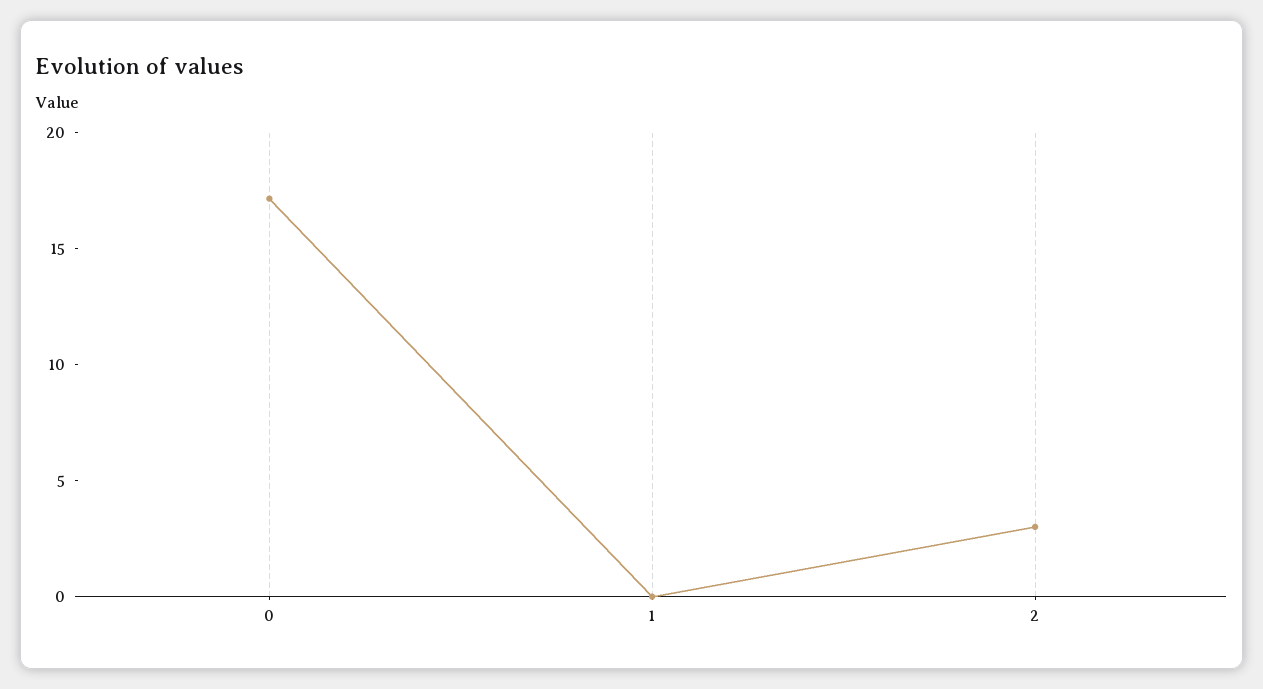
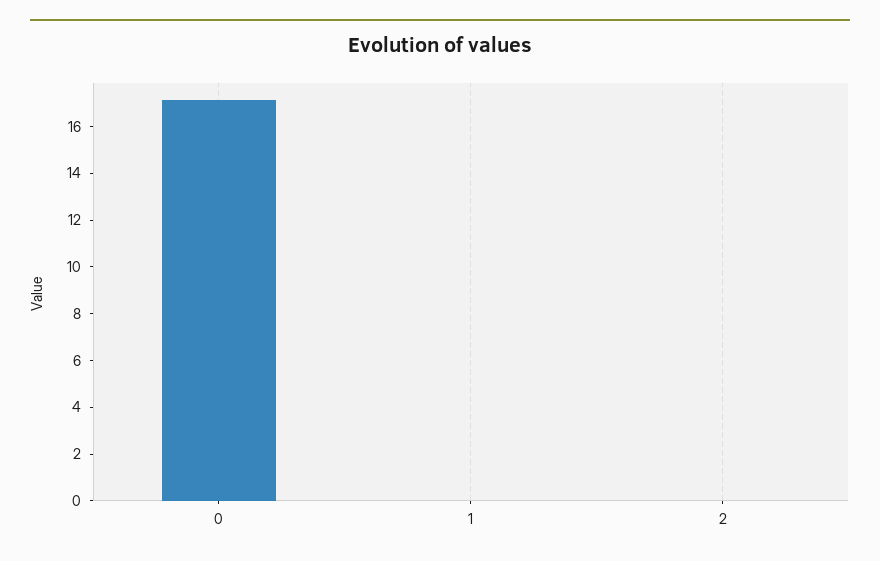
2: 3 -> 0

